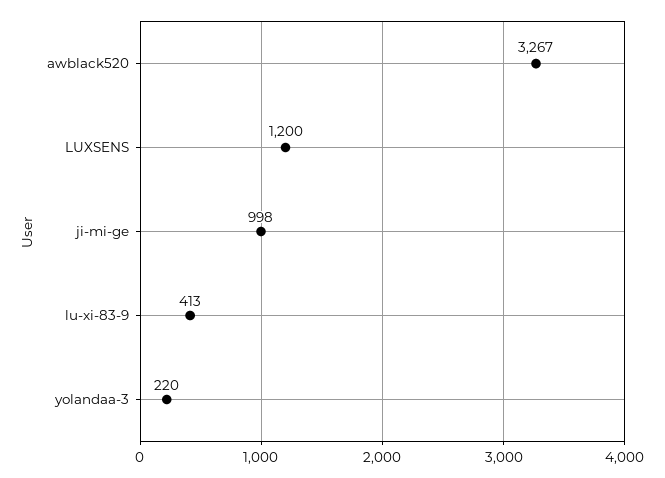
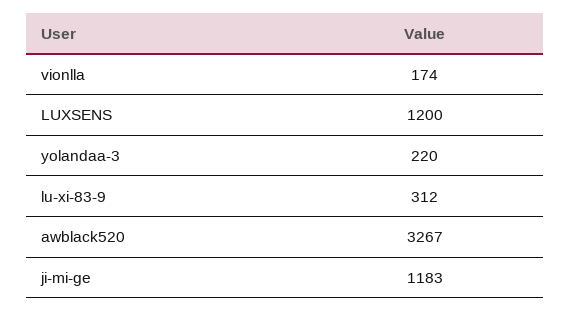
ji-mi-ge: 998 -> 1183
lu-xi-83-9: 413 -> 312
vionlla: none -> 174

